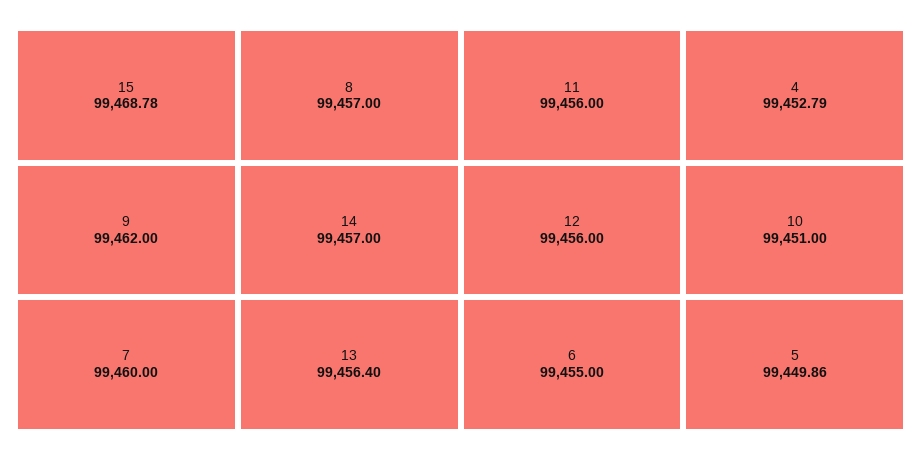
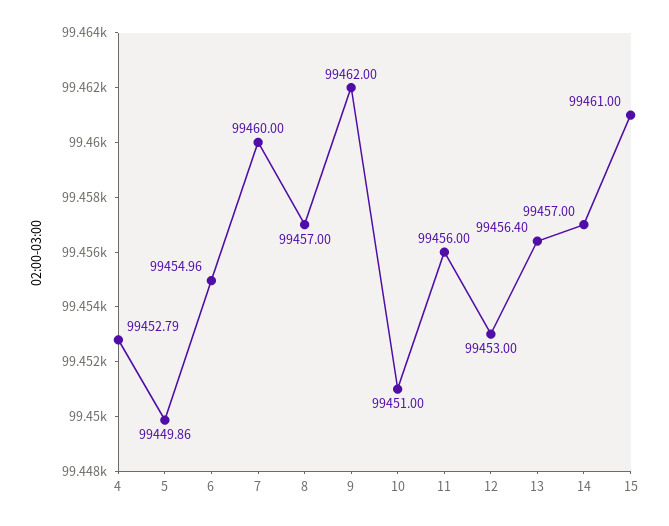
15: 99468.78 -> 99461
12: 99456 -> 99453
6: 99455 -> 99454.96

